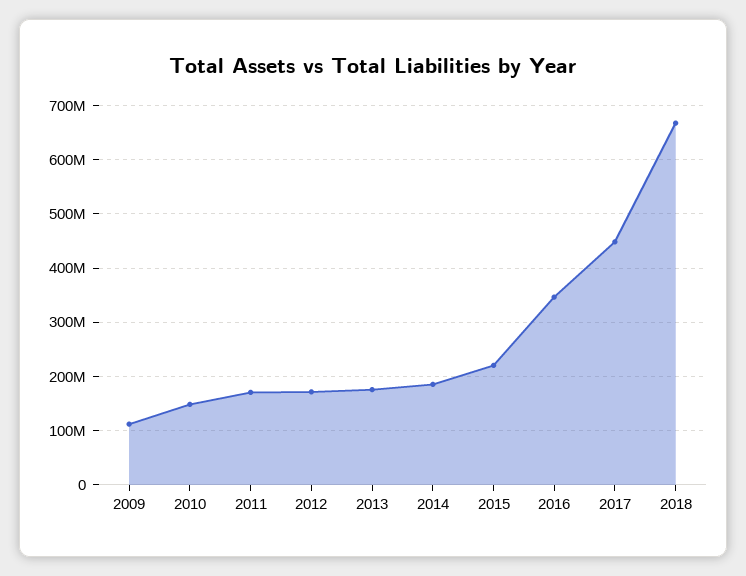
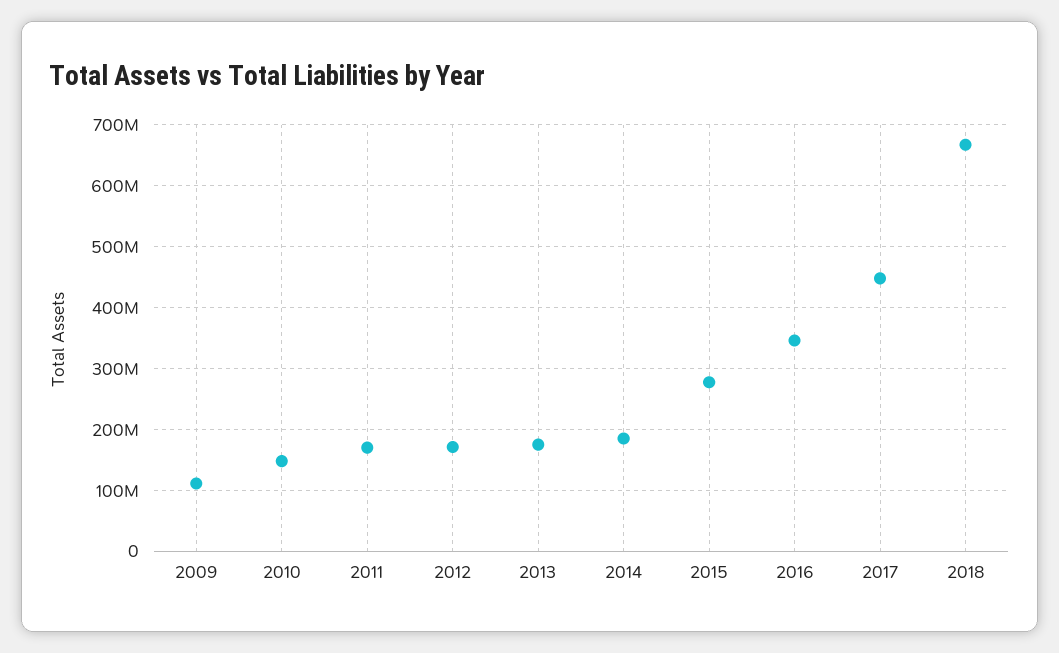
2015: 220000000 -> 280000000

